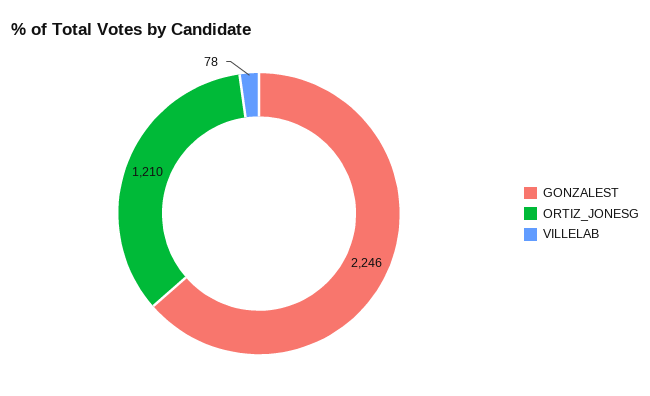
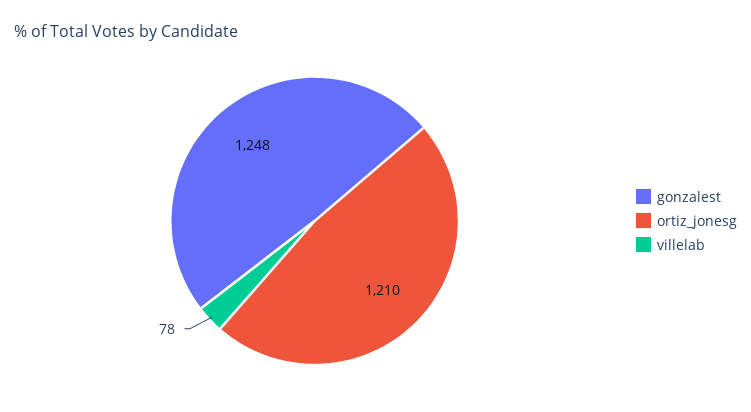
GONZALEST: 2246 -> 1248

